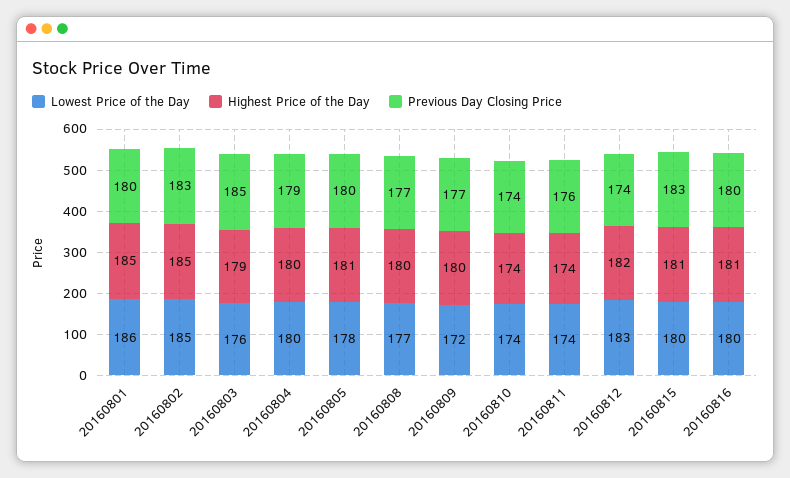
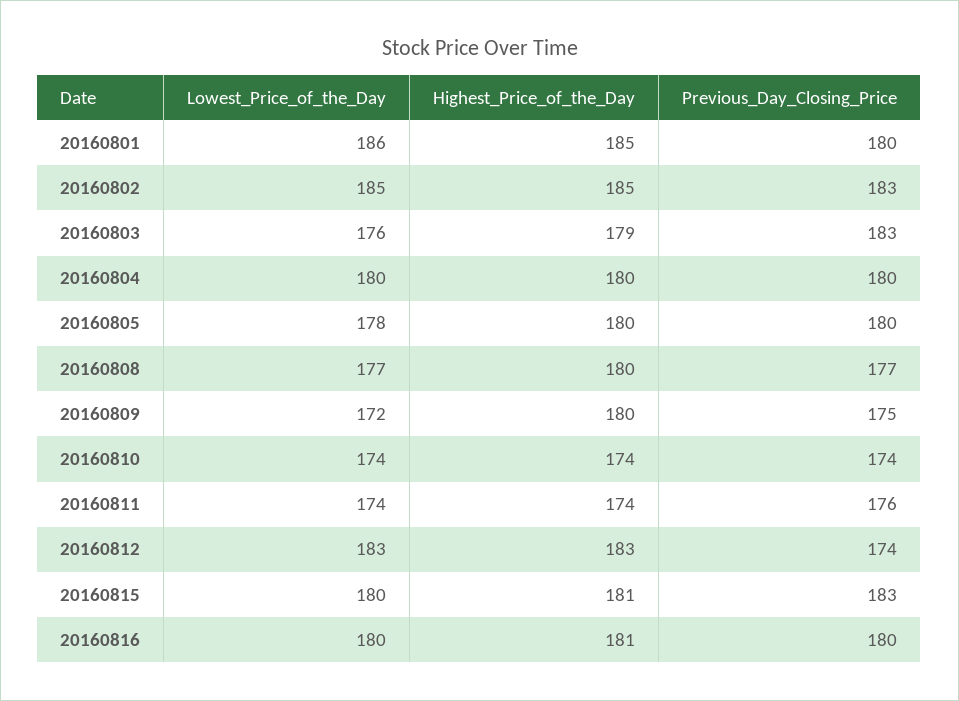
Previous Day Closing Price, 20160803: 185 -> 183
Previous Day Closing Price, 20160804: 179 -> 180
Highest Price of the Day, 20160805: 181 -> 180
Previous Day Closing Price, 20160809: 177 -> 175
Highest Price of the Day, 20160812: 182 -> 183

